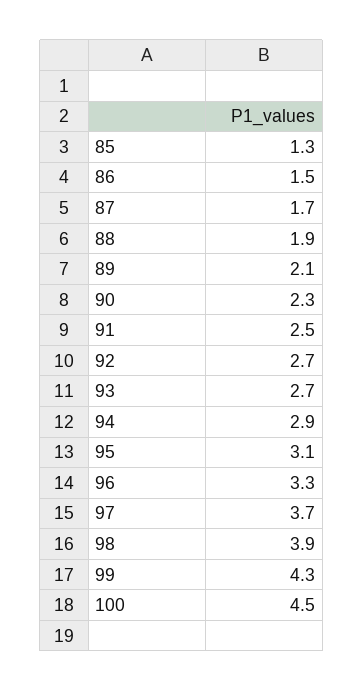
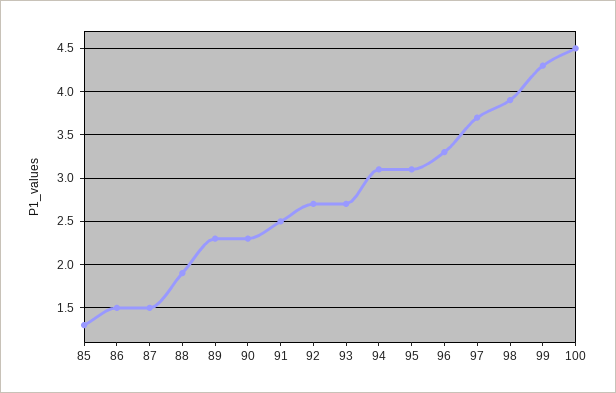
87: 1.7 -> 1.5
89: 2.1 -> 2.3
94: 2.9 -> 3.1

